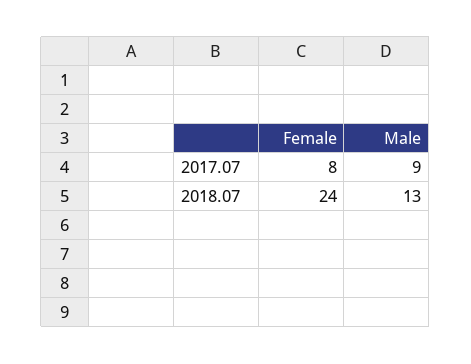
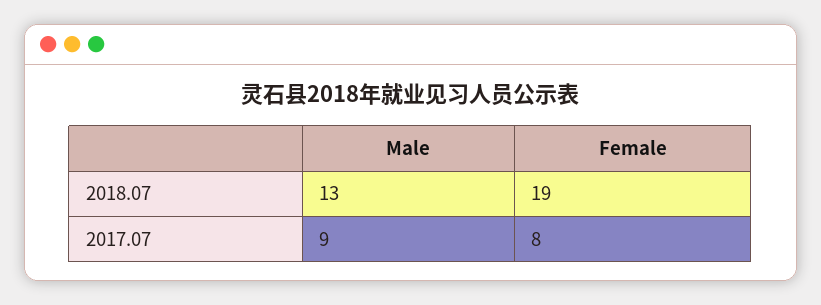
Female, 2018.07: 24 -> 19

